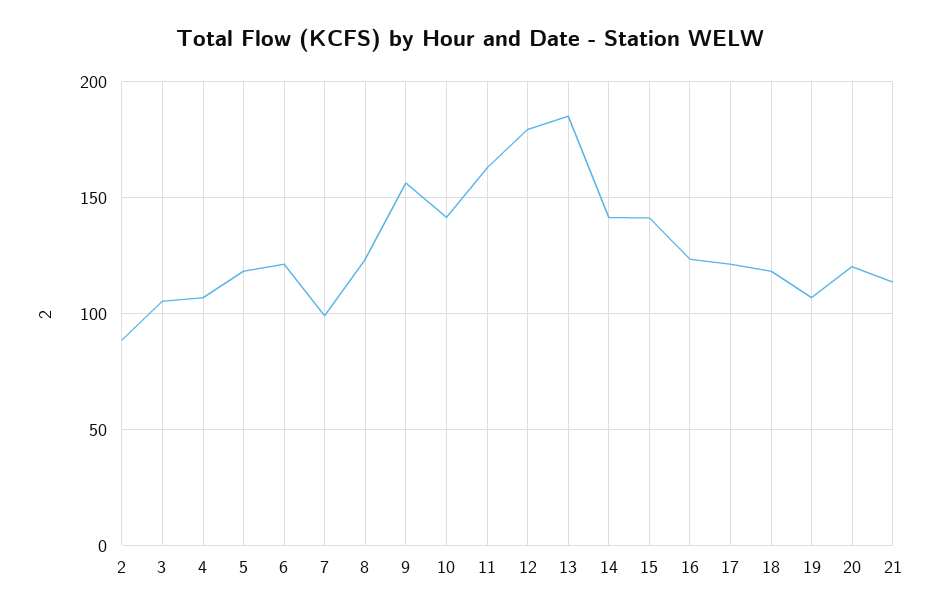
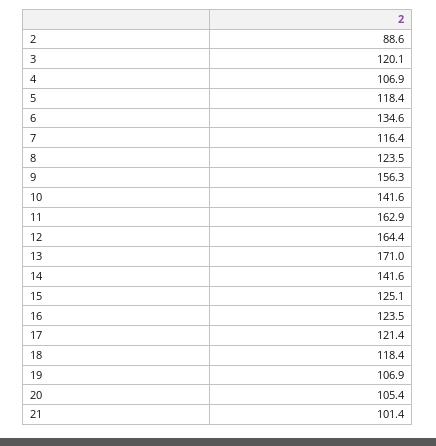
3: 105 -> 120.1
6: 120 -> 134.6
7: 100 -> 116.4
12: 180 -> 164.4
13: 185 -> 171
15: 140 -> 125.1
20: 120 -> 105.4
21: 115 -> 101.4

